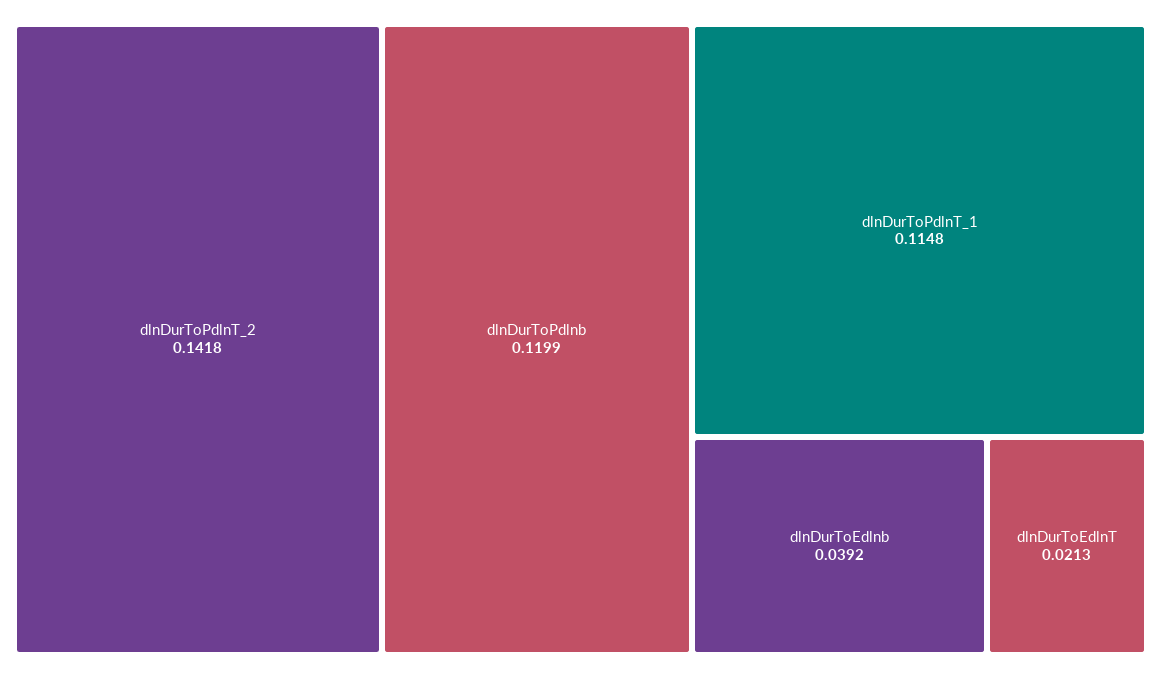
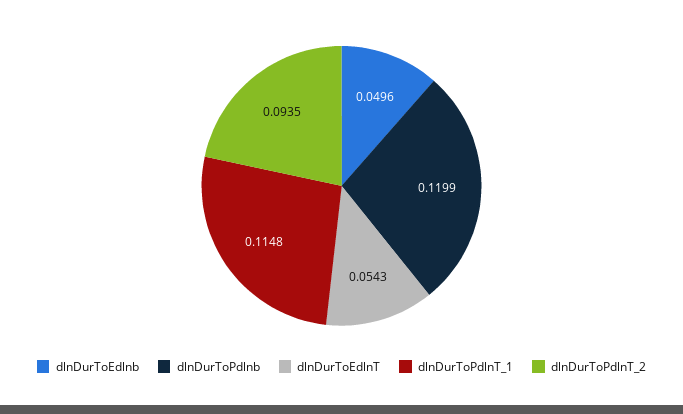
dlnDurToPdlnT_2: 0.1418 -> 0.0935
dlnDurToEdlnb: 0.0392 -> 0.0496
dlnDurToEdlnT: 0.0213 -> 0.0543

